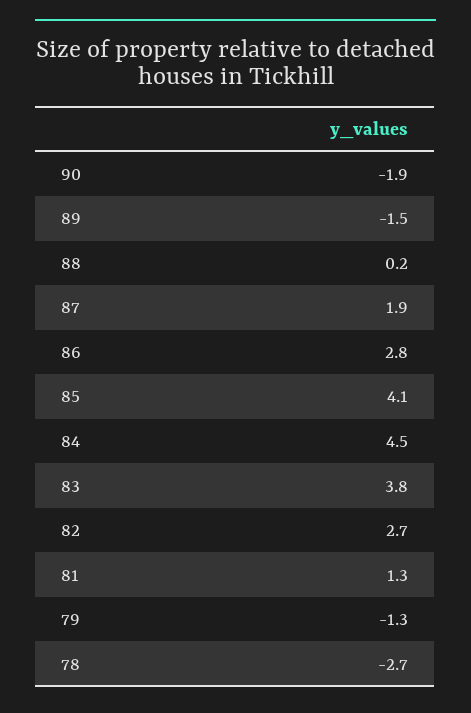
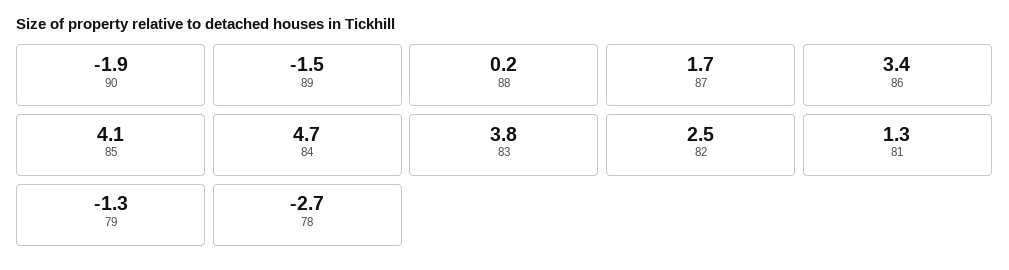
87: 1.9 -> 1.7
86: 2.8 -> 3.4
84: 4.5 -> 4.7
82: 2.7 -> 2.5

